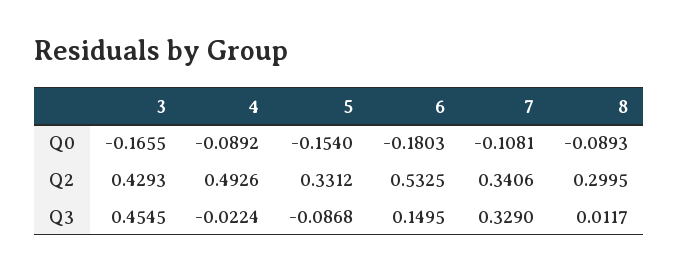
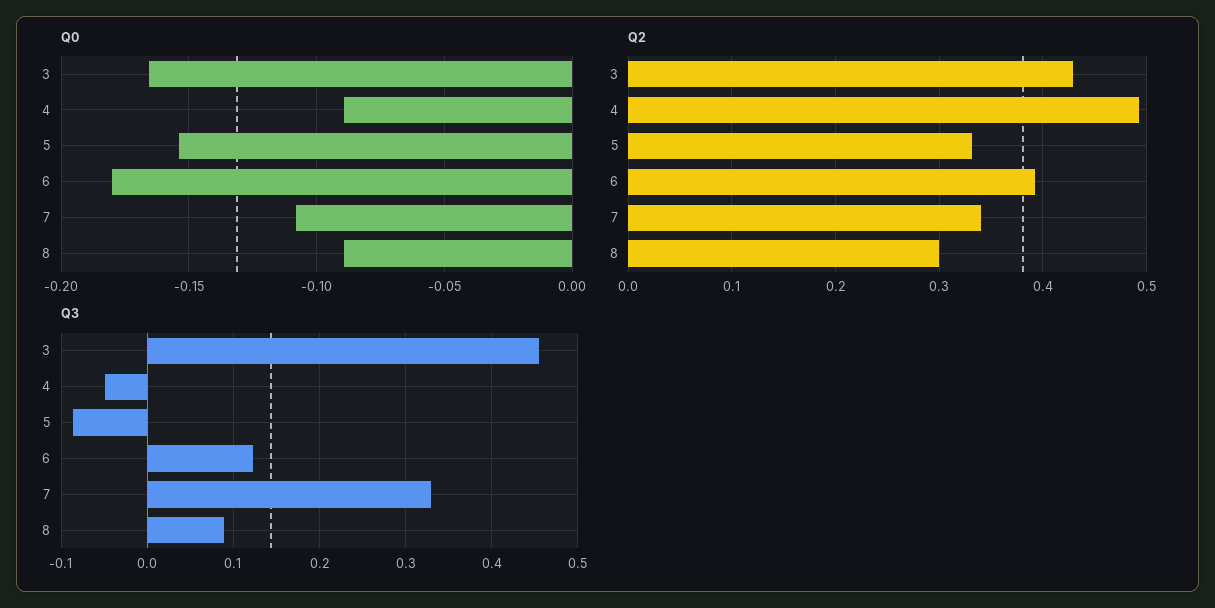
Q2, 6: 0.5325 -> 0.39
Q3, 4: -0.0224 -> -0.05
Q3, 6: 0.1495 -> 0.12
Q3, 8: 0.0117 -> 0.09

